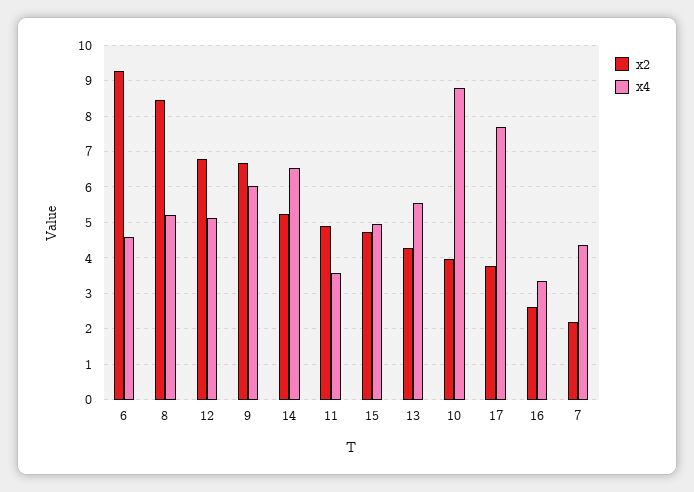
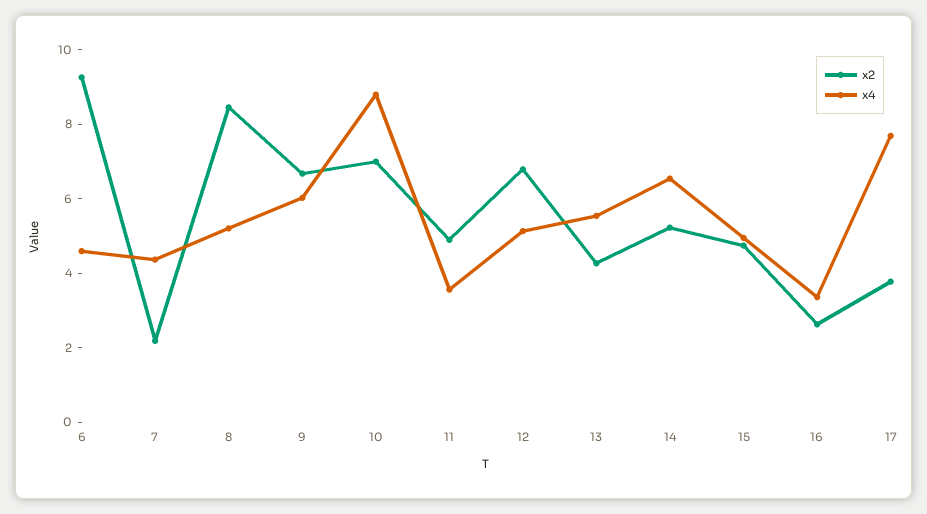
x2, 10: 4 -> 7

